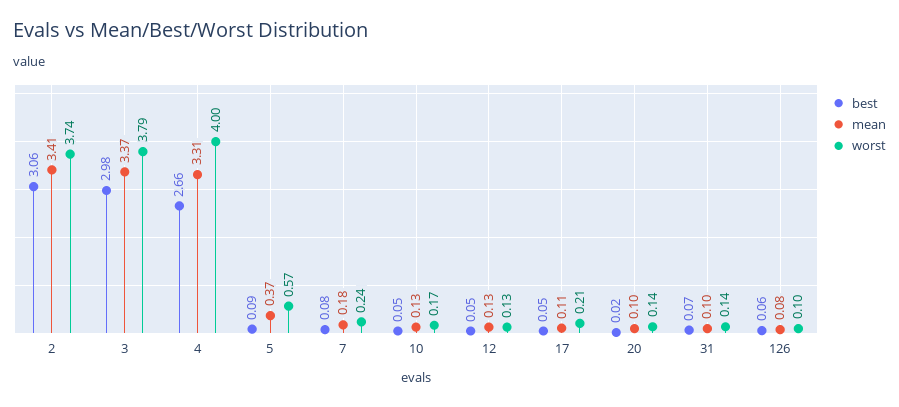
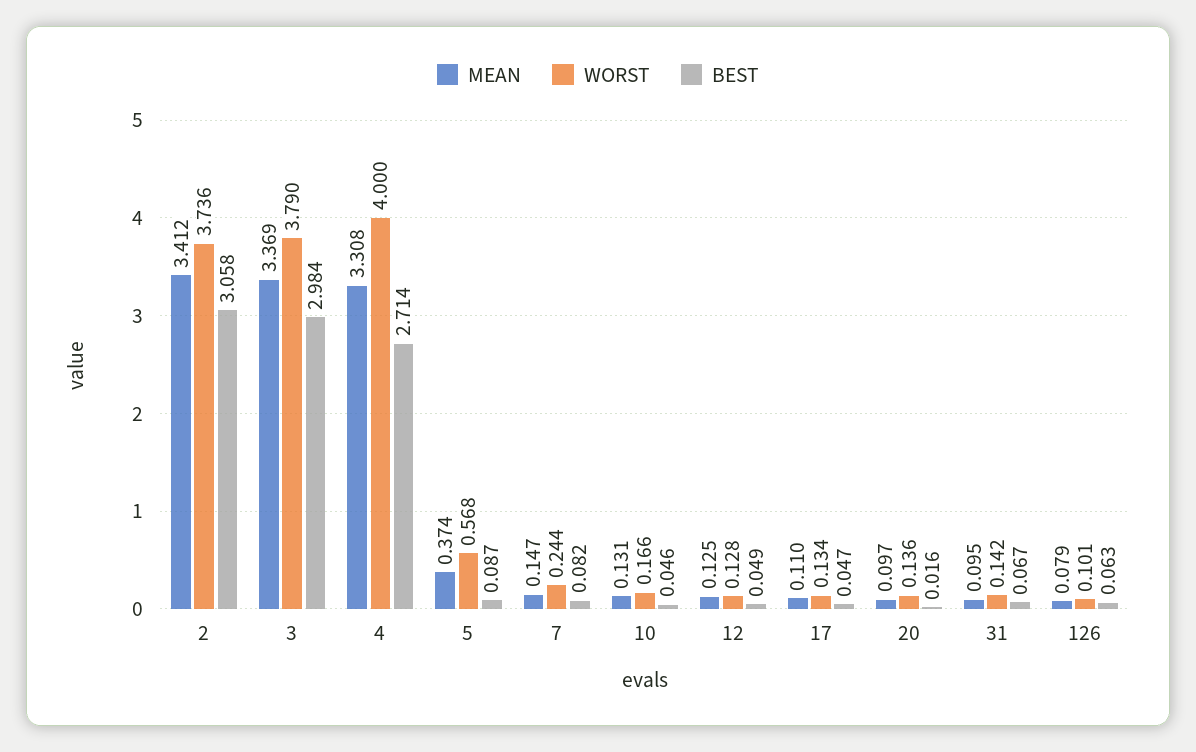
best, 4: 2.66 -> 2.714
mean, 7: 0.18 -> 0.147
worst, 17: 0.21 -> 0.134

